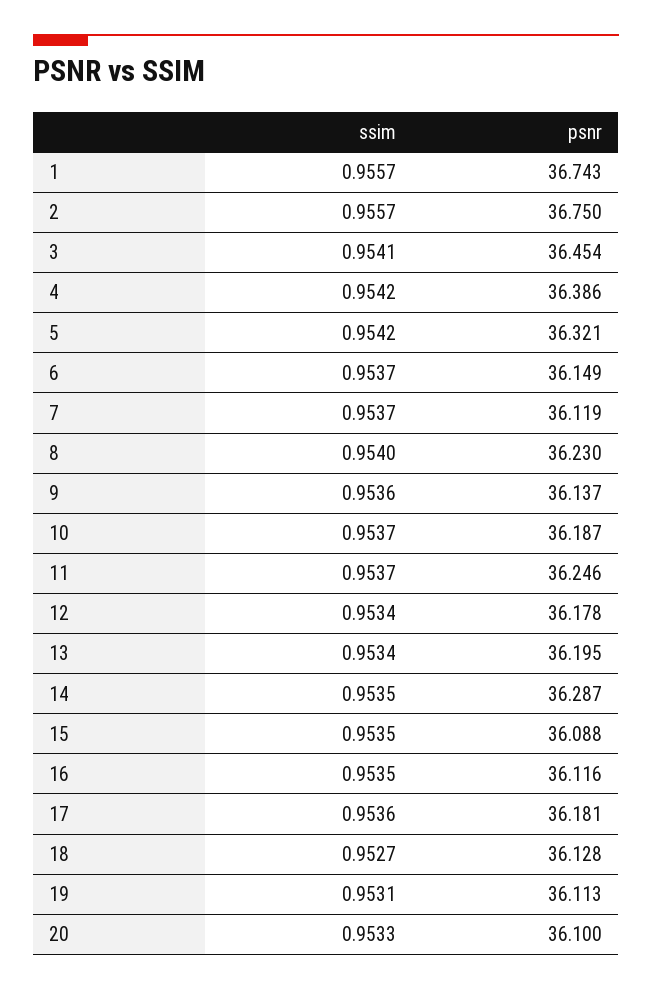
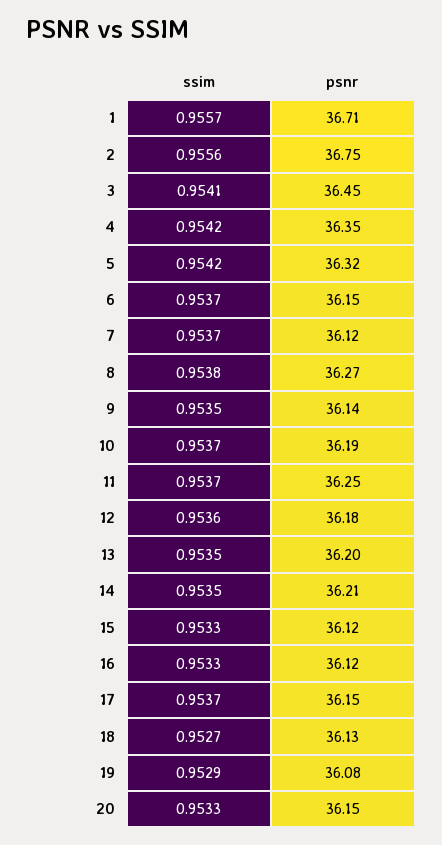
psnr, 1: 36.743 -> 36.71
ssim, 2: 0.9557 -> 0.9556
psnr, 4: 36.386 -> 36.35
ssim, 8: 0.954 -> 0.9538
psnr, 8: 36.23 -> 36.27
ssim, 9: 0.9536 -> 0.9535
ssim, 12: 0.9534 -> 0.9536
ssim, 13: 0.9534 -> 0.9535
psnr, 14: 36.287 -> 36.21
ssim, 15: 0.9535 -> 0.9533
psnr, 15: 36.088 -> 36.12
ssim, 16: 0.9535 -> 0.9533
ssim, 17: 0.9536 -> 0.9537
psnr, 17: 36.181 -> 36.15
ssim, 19: 0.9531 -> 0.9529
psnr, 19: 36.113 -> 36.08
psnr, 20: 36.1 -> 36.15

